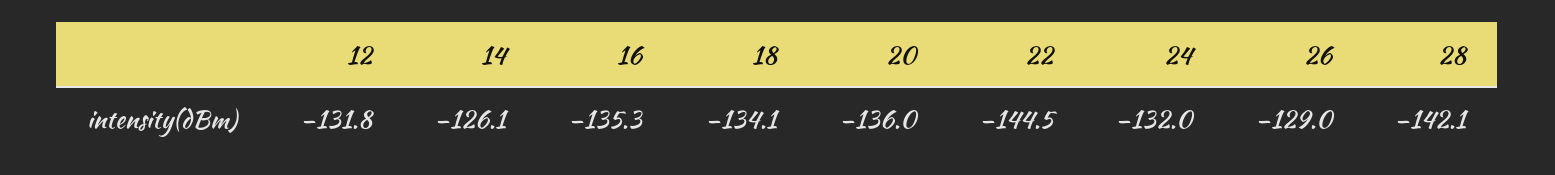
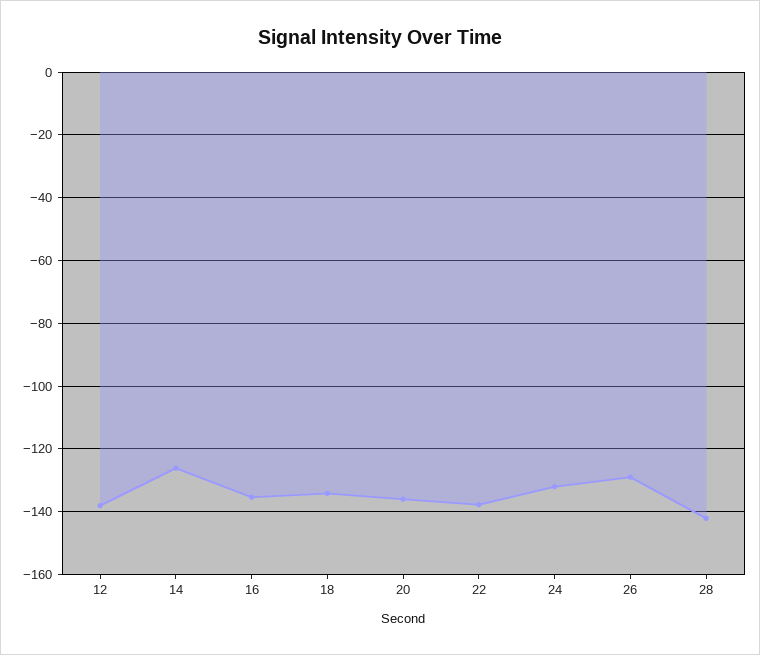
12: -131.8 -> -138
22: -144.5 -> -138

